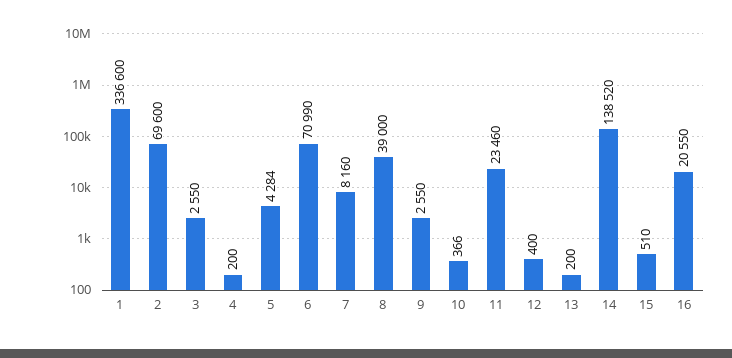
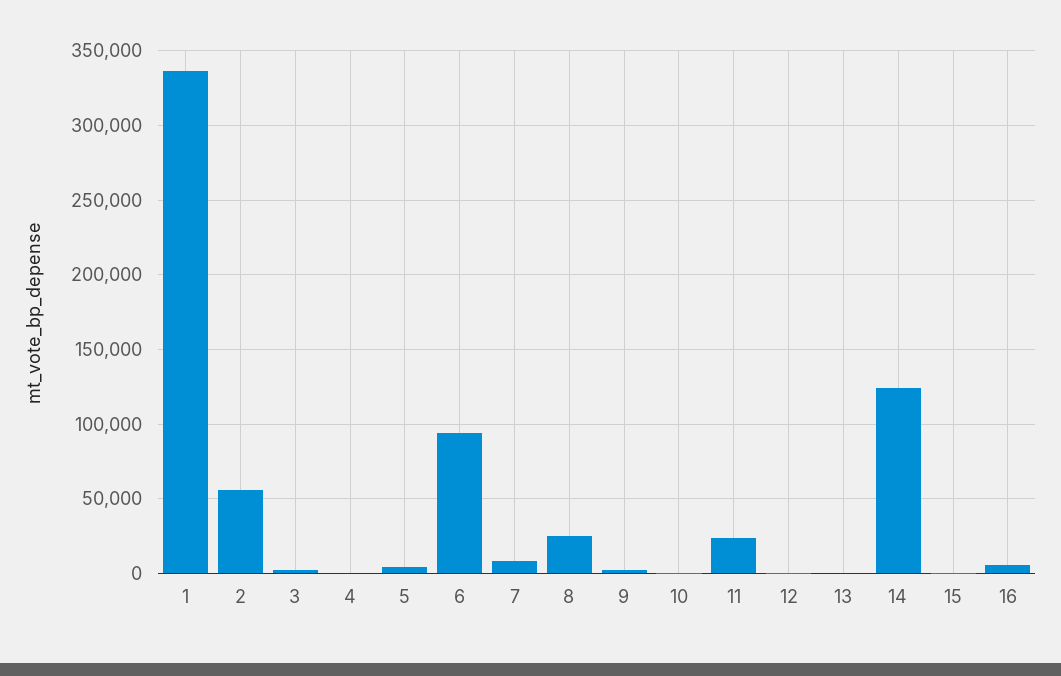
2: 69600 -> 55000
6: 70990 -> 95000
8: 39000 -> 25000
14: 138520 -> 125000
16: 20550 -> 5000

